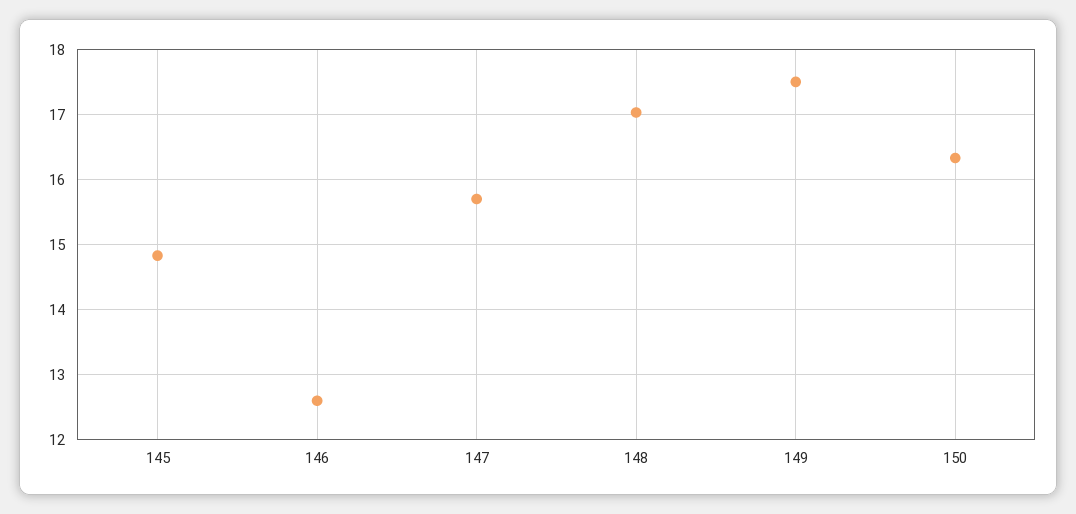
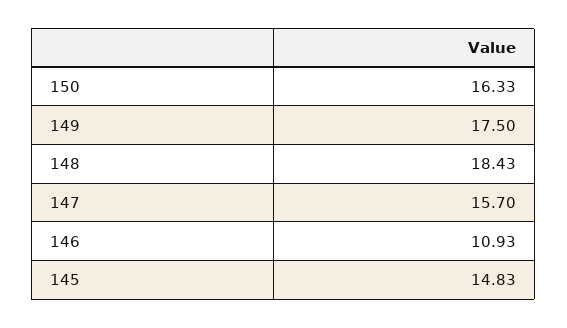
146: 12.6 -> 10.93
148: 17 -> 18.43

